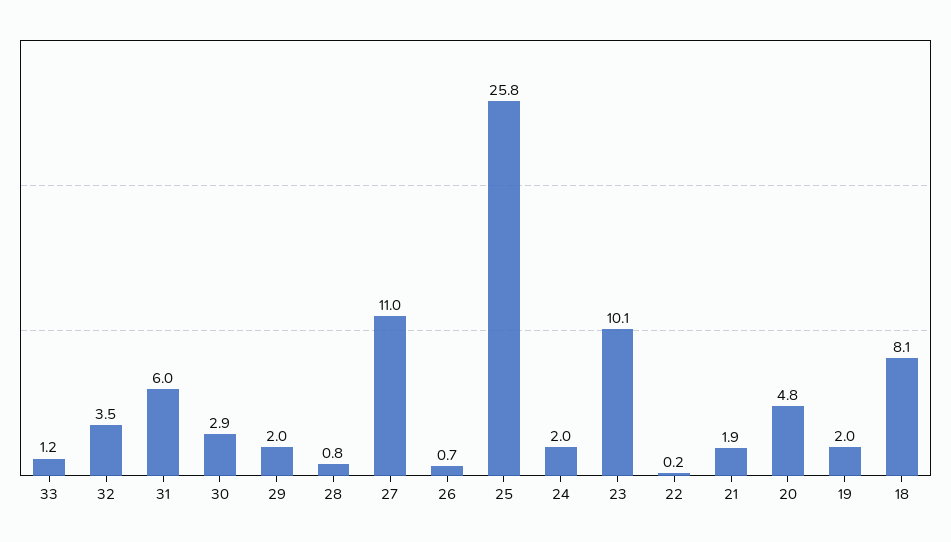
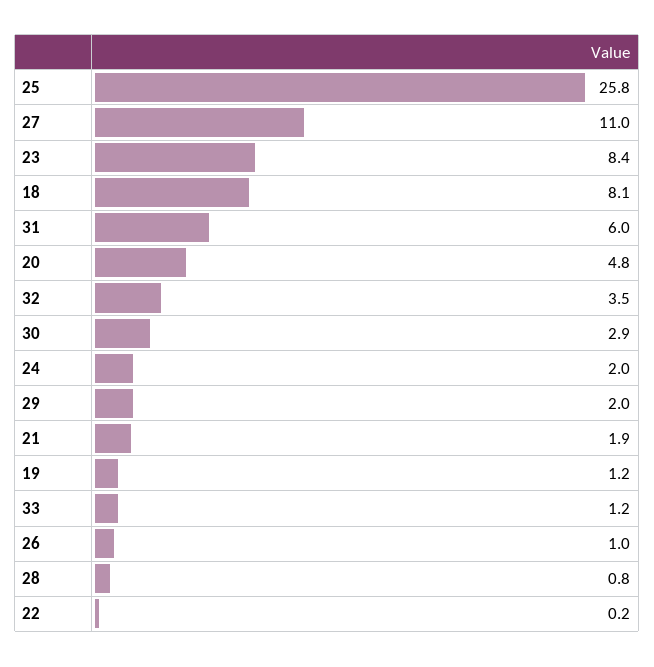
26: 0.7 -> 1
23: 10.1 -> 8.4
19: 2 -> 1.2

